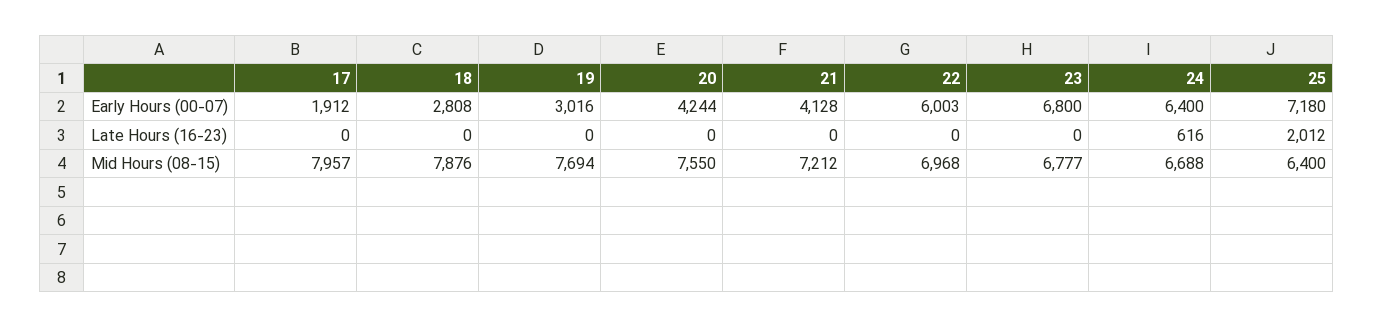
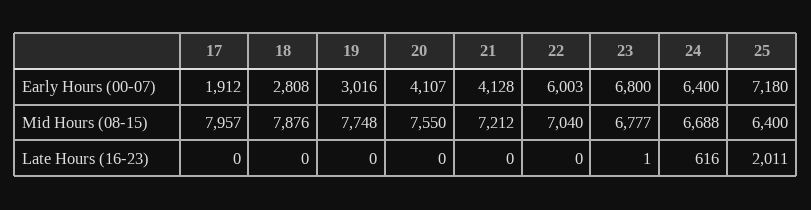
20, Early Hours (00-07): 4244 -> 4107
23, Late Hours (16-23): 0 -> 1
25, Late Hours (16-23): 2012 -> 2011
19, Mid Hours (08-15): 7694 -> 7748
22, Mid Hours (08-15): 6968 -> 7040

